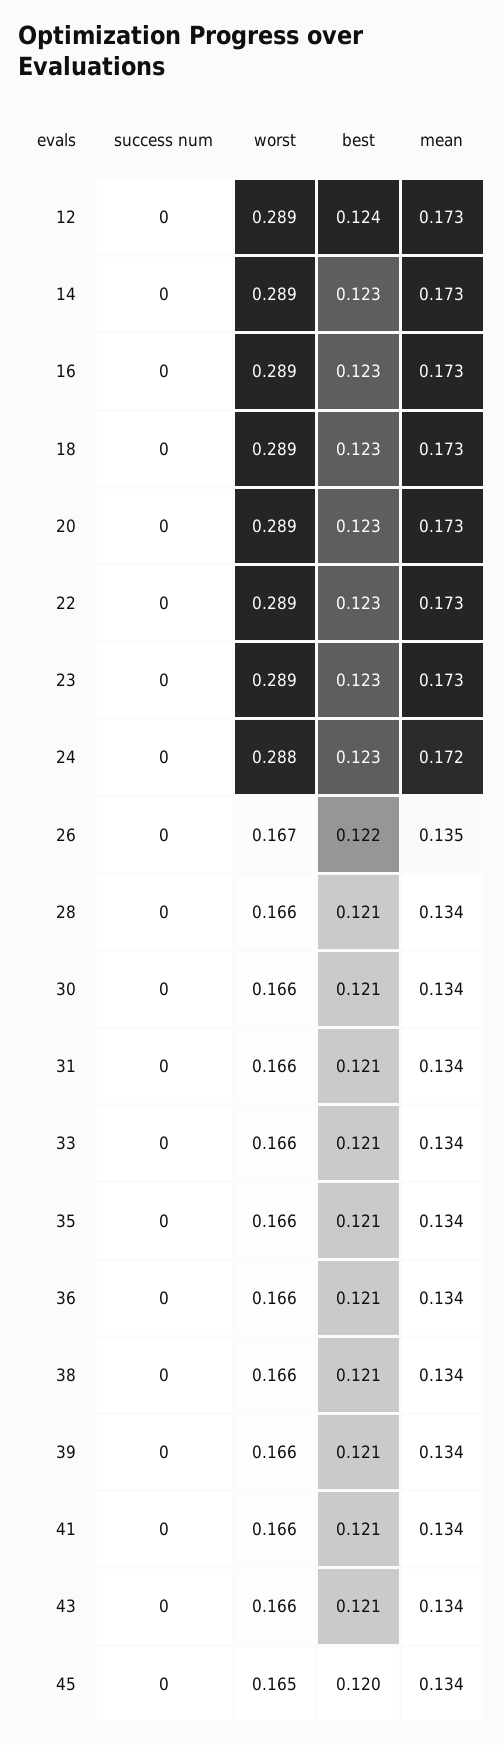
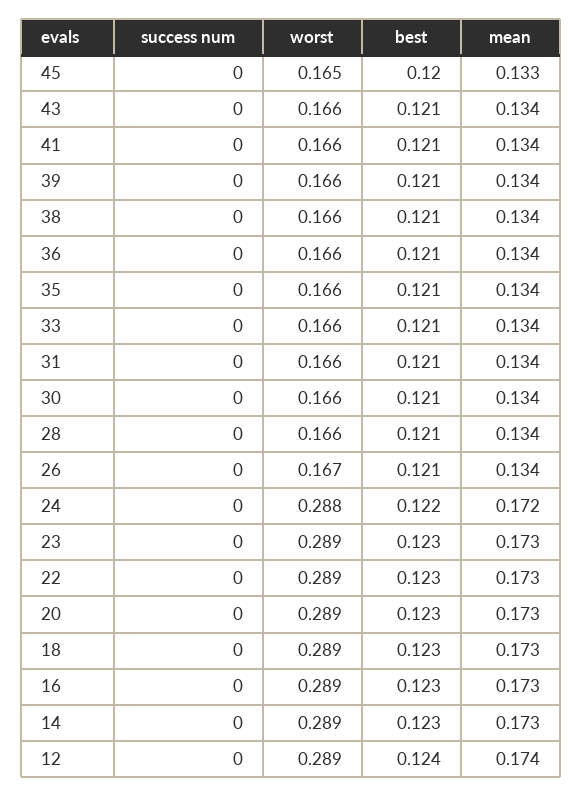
mean, 12: 0.173 -> 0.174
best, 24: 0.123 -> 0.122
best, 26: 0.122 -> 0.121
mean, 26: 0.135 -> 0.134
mean, 45: 0.134 -> 0.133

